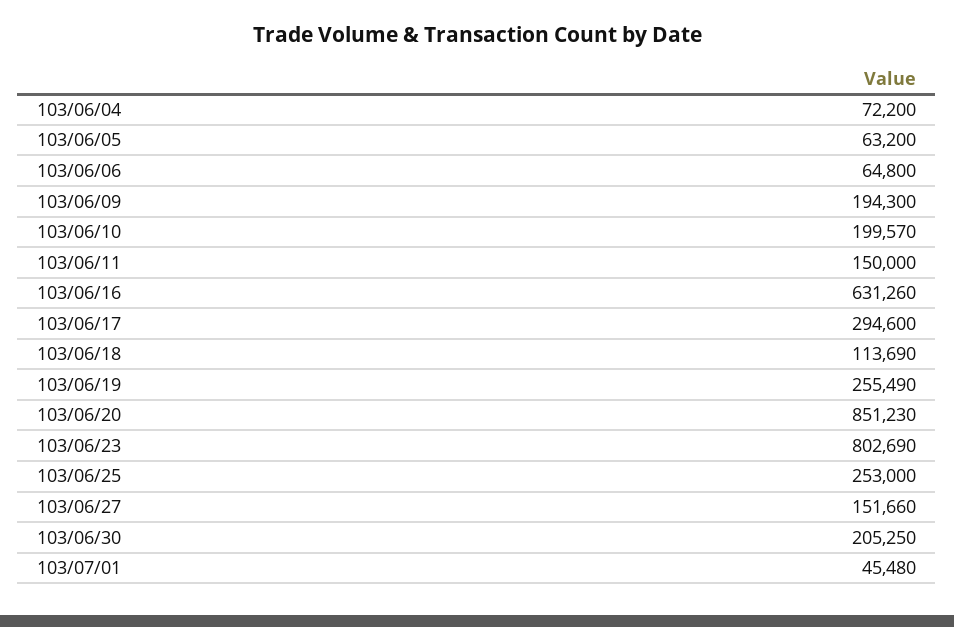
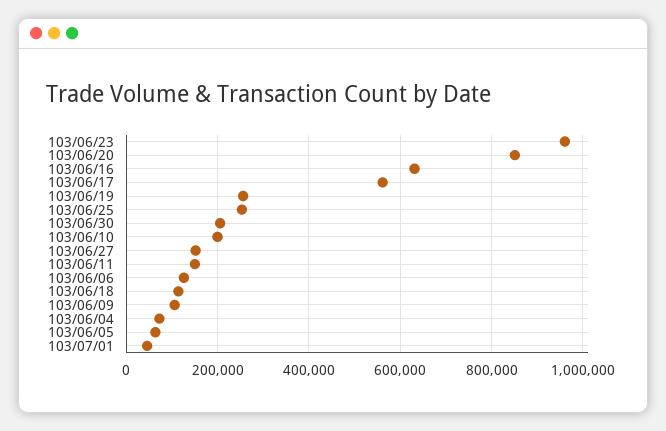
103/06/06: 64800 -> 120000
103/06/09: 194300 -> 100000
103/06/17: 294600 -> 560000
103/06/23: 802690 -> 960000

